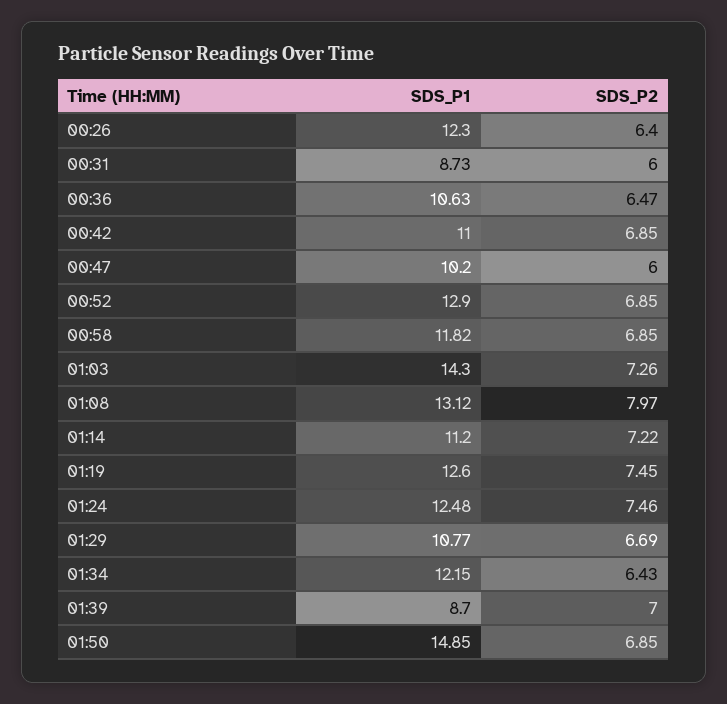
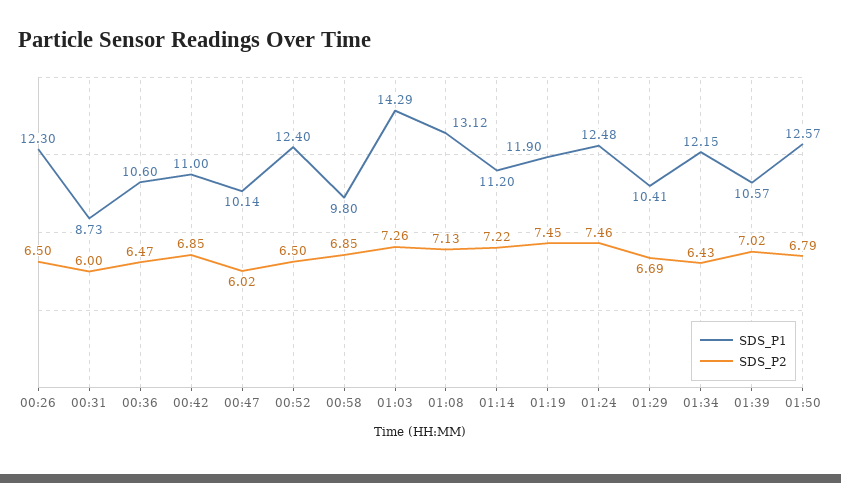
SDS_P2, 00:26: 6.4 -> 6.5
SDS_P1, 00:36: 10.63 -> 10.6
SDS_P1, 00:47: 10.2 -> 10.14
SDS_P2, 00:47: 6 -> 6.02
SDS_P1, 00:52: 12.9 -> 12.4
SDS_P2, 00:52: 6.85 -> 6.5
SDS_P1, 00:58: 11.82 -> 9.8
SDS_P1, 01:03: 14.3 -> 14.29
SDS_P2, 01:08: 7.97 -> 7.13
SDS_P1, 01:19: 12.6 -> 11.9
SDS_P1, 01:29: 10.77 -> 10.41
SDS_P1, 01:39: 8.7 -> 10.57
SDS_P2, 01:39: 7 -> 7.02
SDS_P1, 01:50: 14.85 -> 12.57
SDS_P2, 01:50: 6.85 -> 6.79

